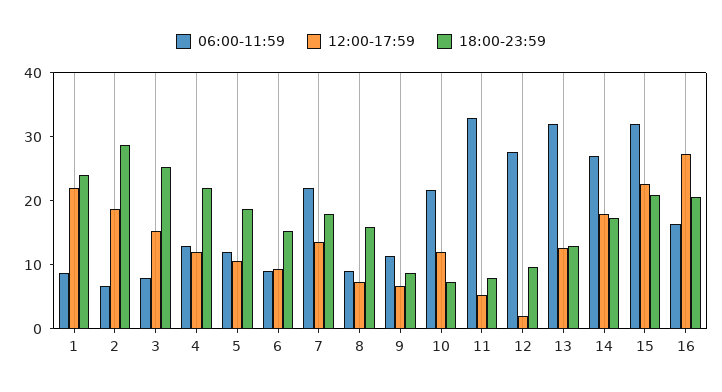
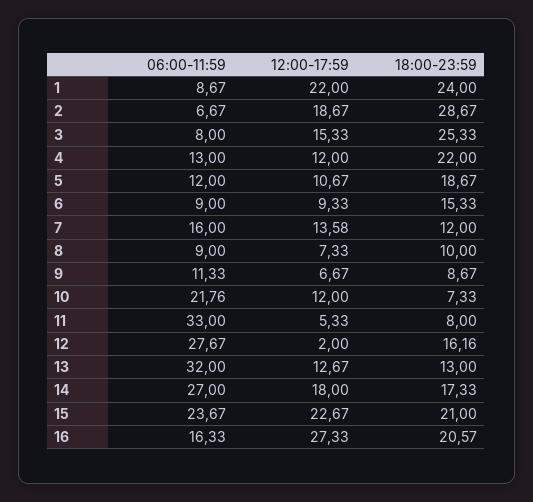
06:00-11:59, 7: 22 -> 16
18:00-23:59, 7: 18 -> 12
18:00-23:59, 8: 16 -> 10
18:00-23:59, 12: 10 -> 16.16
06:00-11:59, 15: 32 -> 23.67

